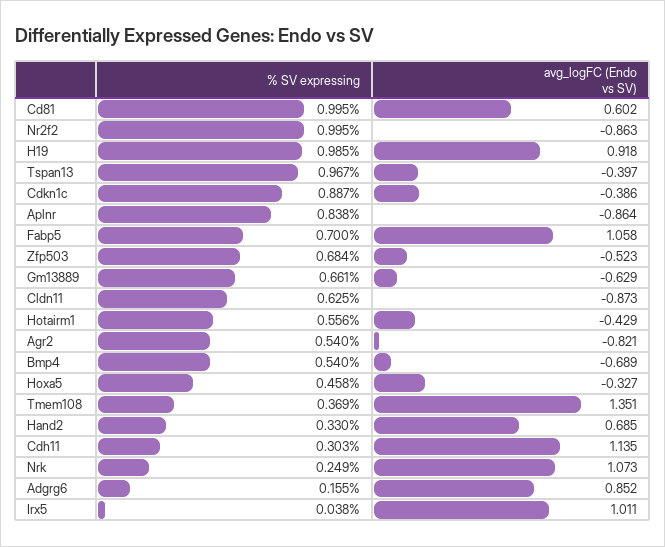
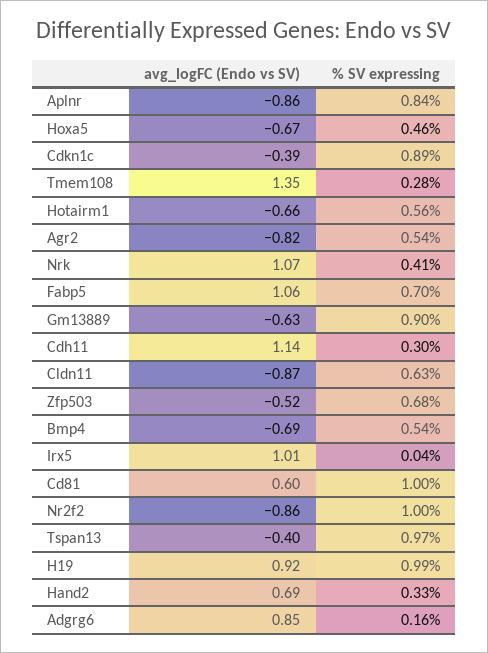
% SV expressing, Gm13889: 0.661 -> 0.9
avg_logFC (Endo vs SV), Hotairm1: -0.429 -> -0.66
avg_logFC (Endo vs SV), Hoxa5: -0.327 -> -0.67
% SV expressing, Tmem108: 0.369 -> 0.28
% SV expressing, Nrk: 0.249 -> 0.41

